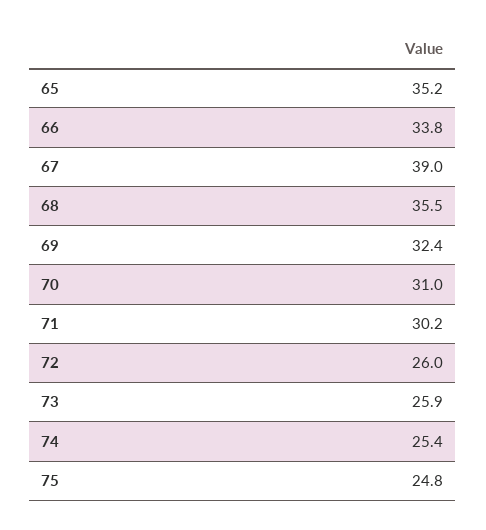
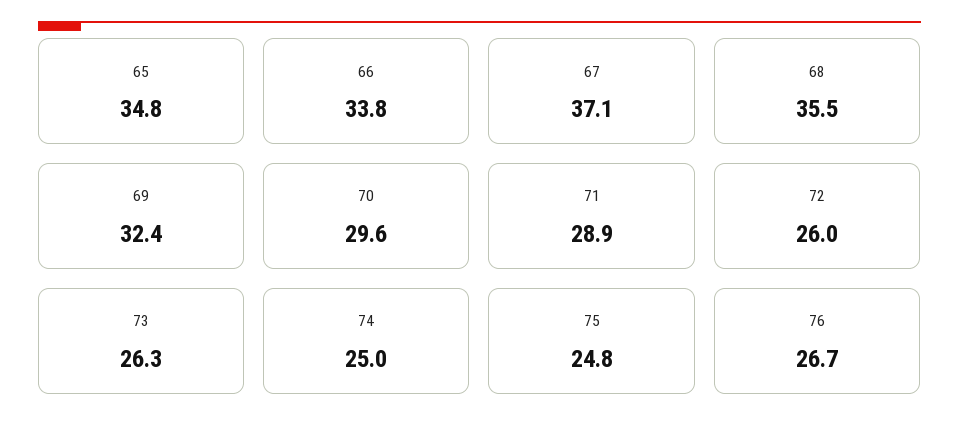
65: 35.2 -> 34.8
67: 39 -> 37.1
70: 31 -> 29.6
71: 30.2 -> 28.9
73: 25.9 -> 26.3
74: 25.4 -> 25
76: none -> 26.7

